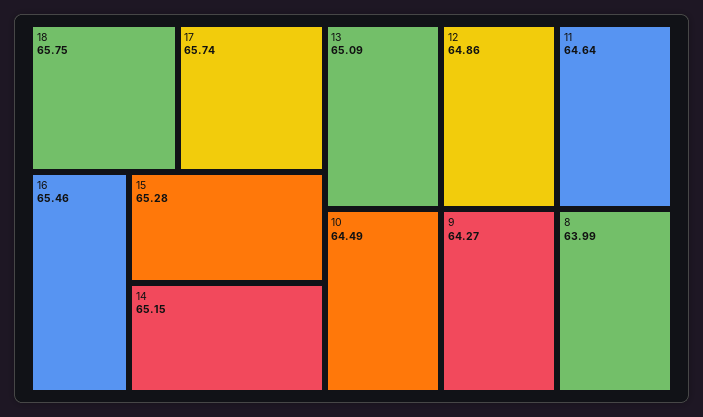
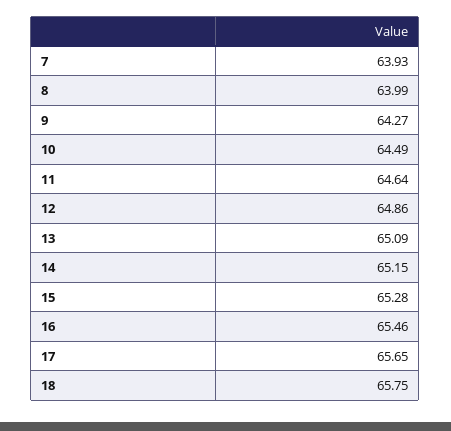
17: 65.74 -> 65.65
7: none -> 63.93

